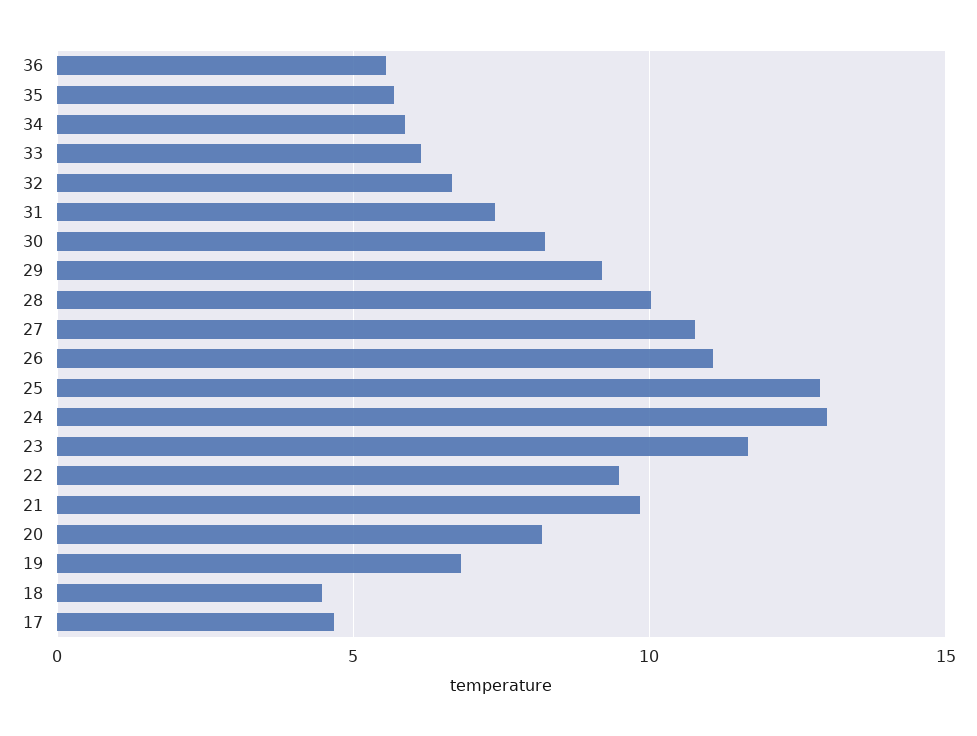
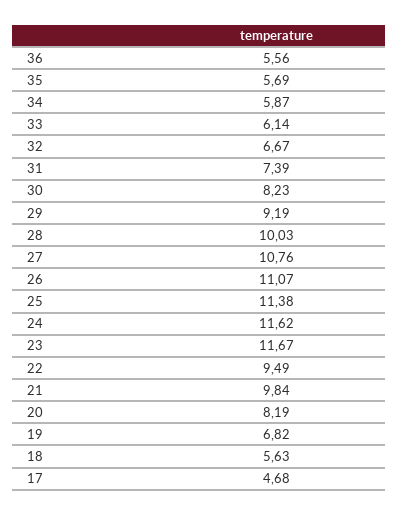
25: 13 -> 11.38
24: 13 -> 11.62
18: 4.5 -> 5.63

